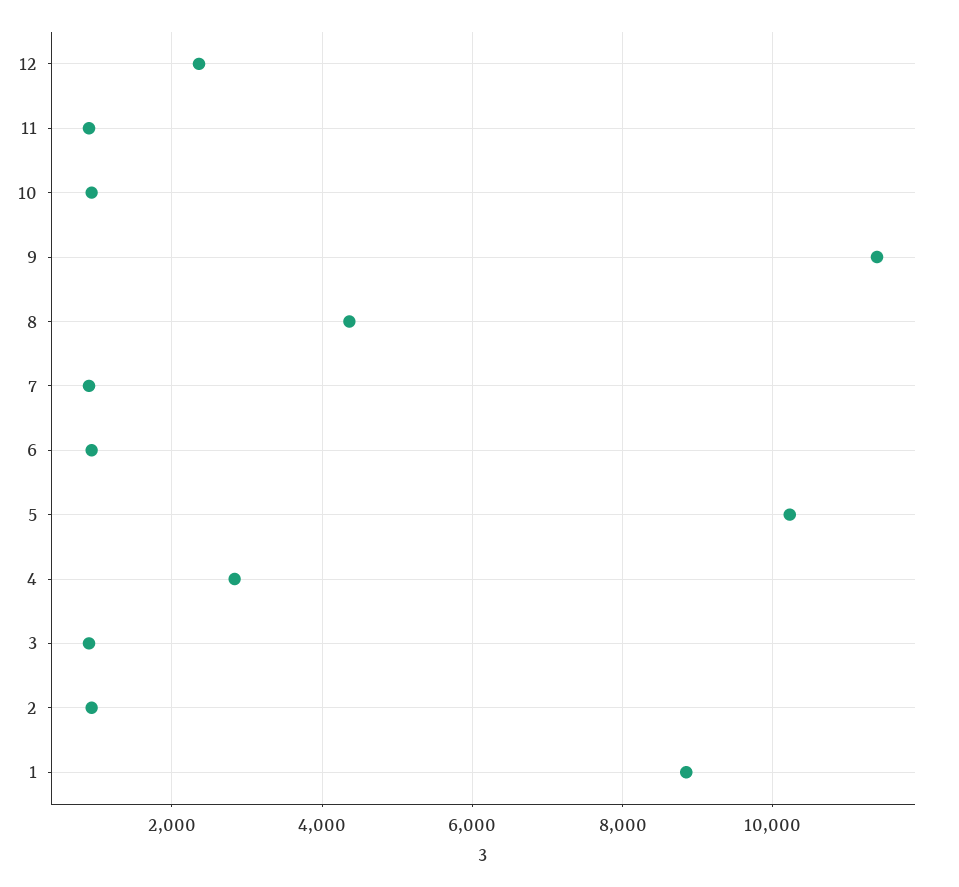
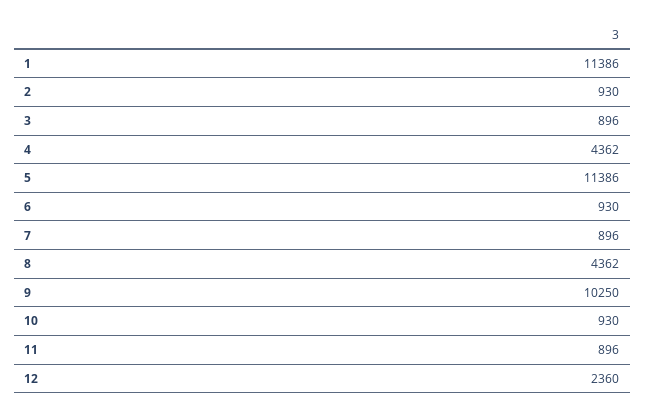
9: 11400 -> 10250
5: 10200 -> 11386
4: 2800 -> 4362
1: 8800 -> 11386

